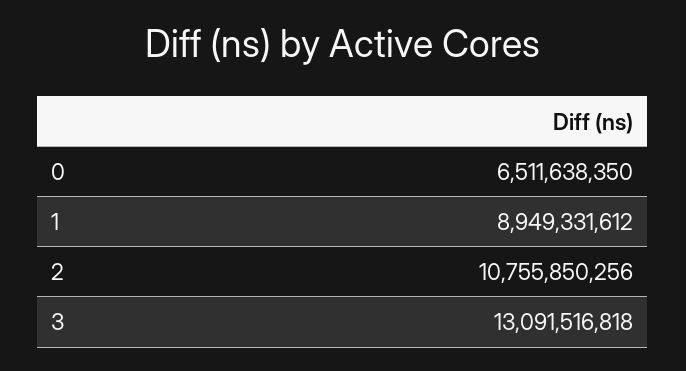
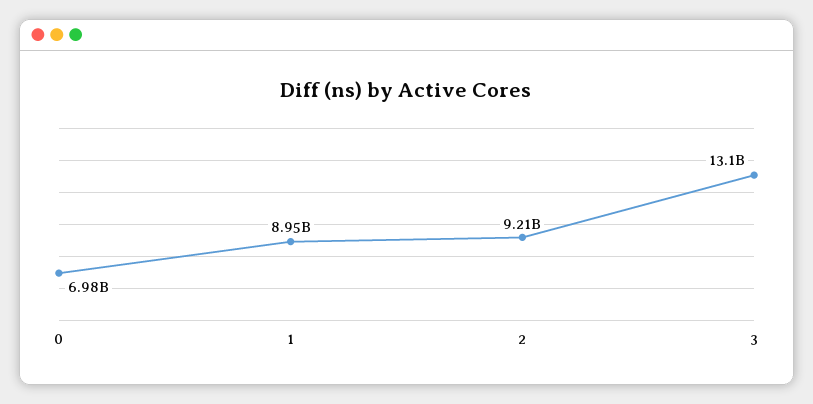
0: 6511638350 -> 6980000000
2: 10755850256 -> 9210000000

